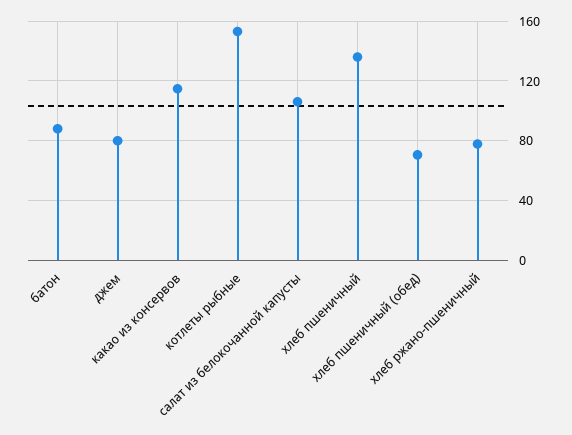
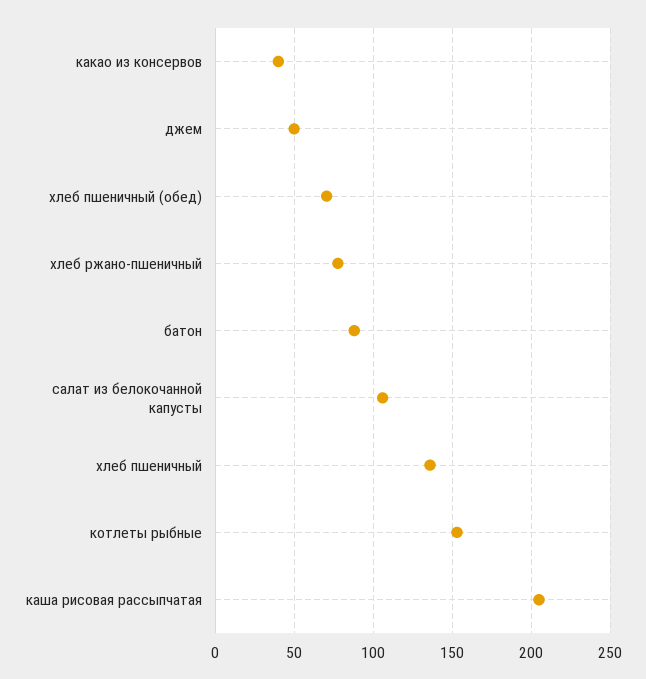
джем: 80 -> 50
какао из консервов: 115 -> 40
каша рисовая рассыпчатая: none -> 205

